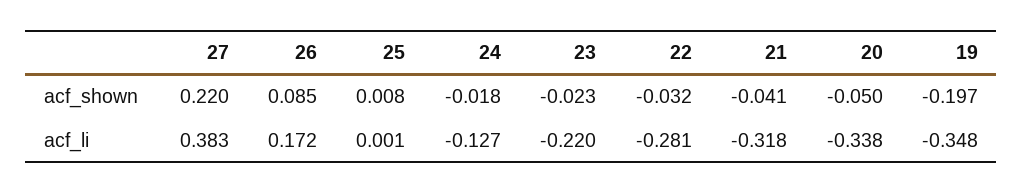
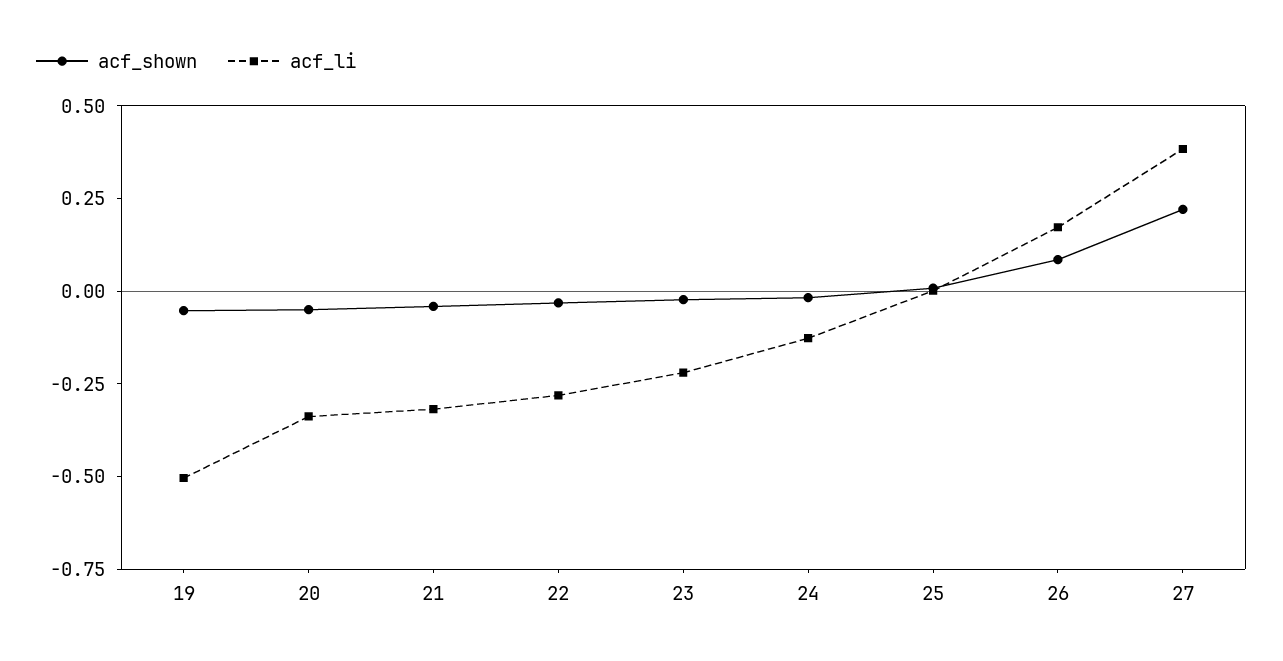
acf_shown, 19: -0.197 -> -0.05
acf_li, 19: -0.348 -> -0.5

